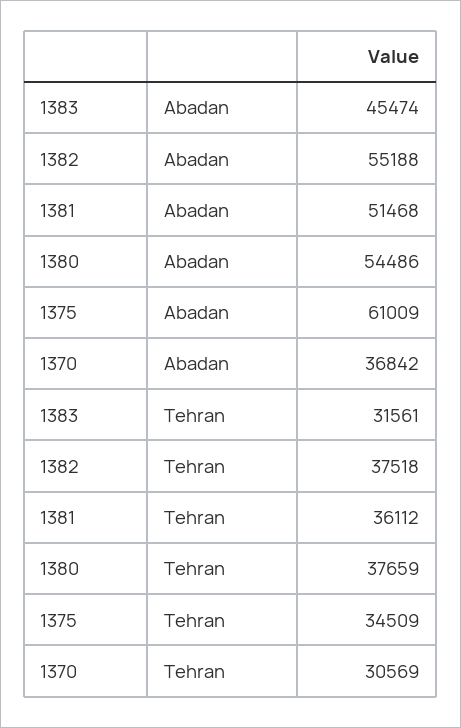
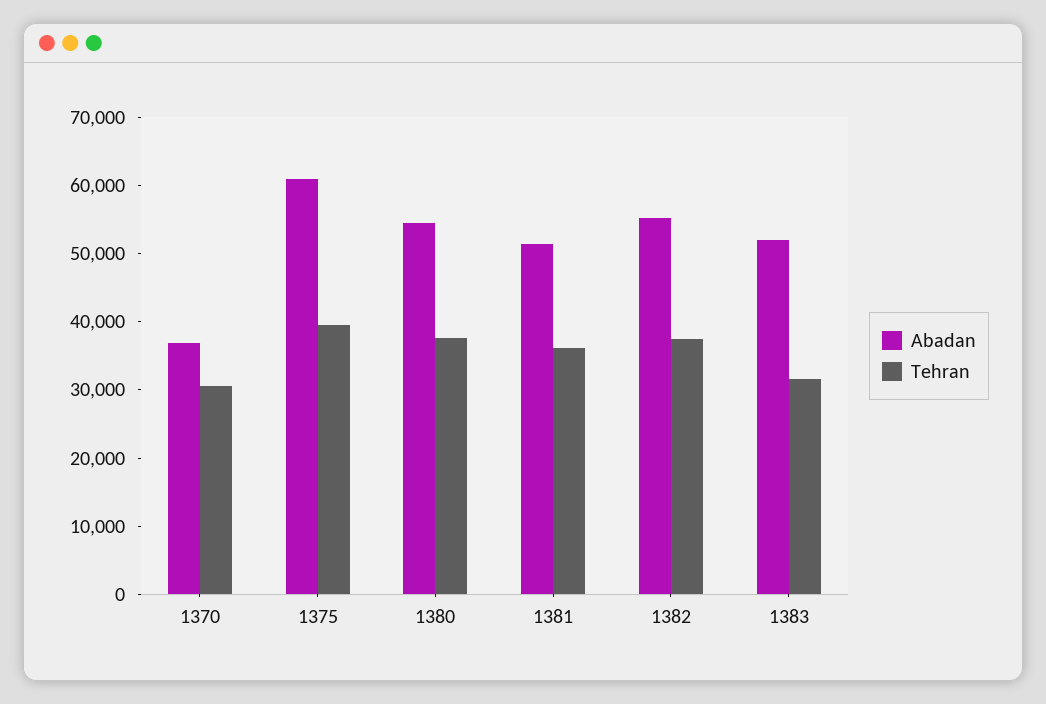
Abadan, 1383: 45474 -> 52000
Tehran, 1375: 34509 -> 40000

